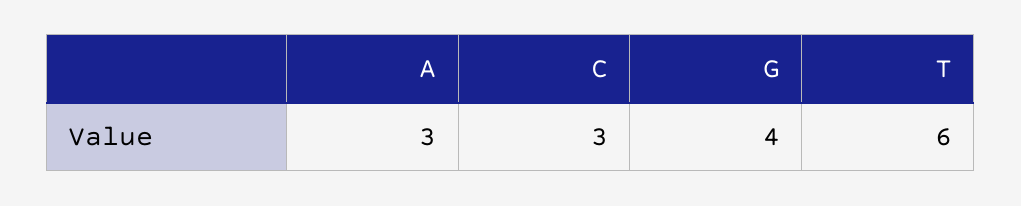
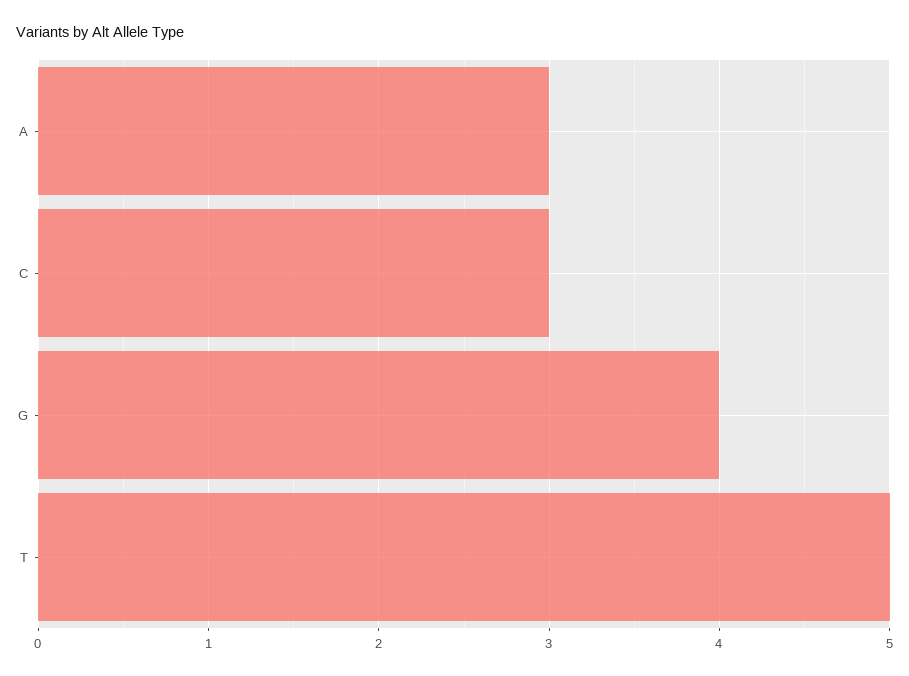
T: 6 -> 5

